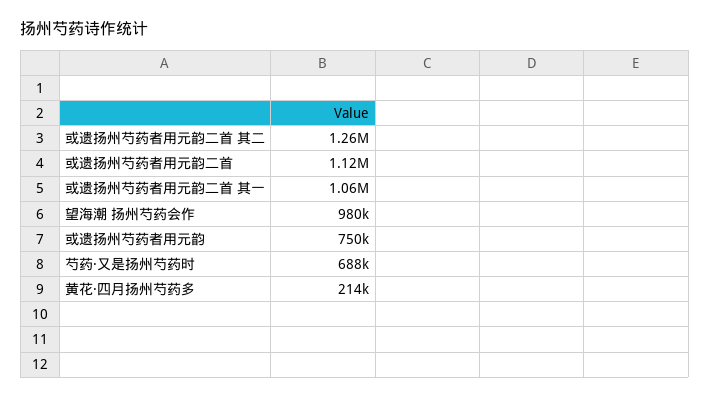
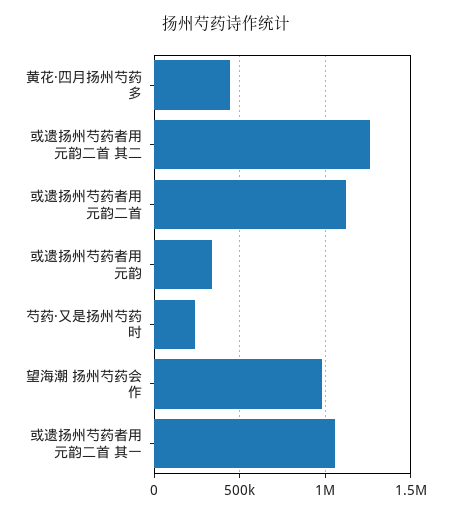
或遗扬州芍药者用元韵: 750000 -> 350000
芍药·又是扬州芍药时: 688000 -> 250000
黄花·四月扬州芍药多: 214000 -> 450000

